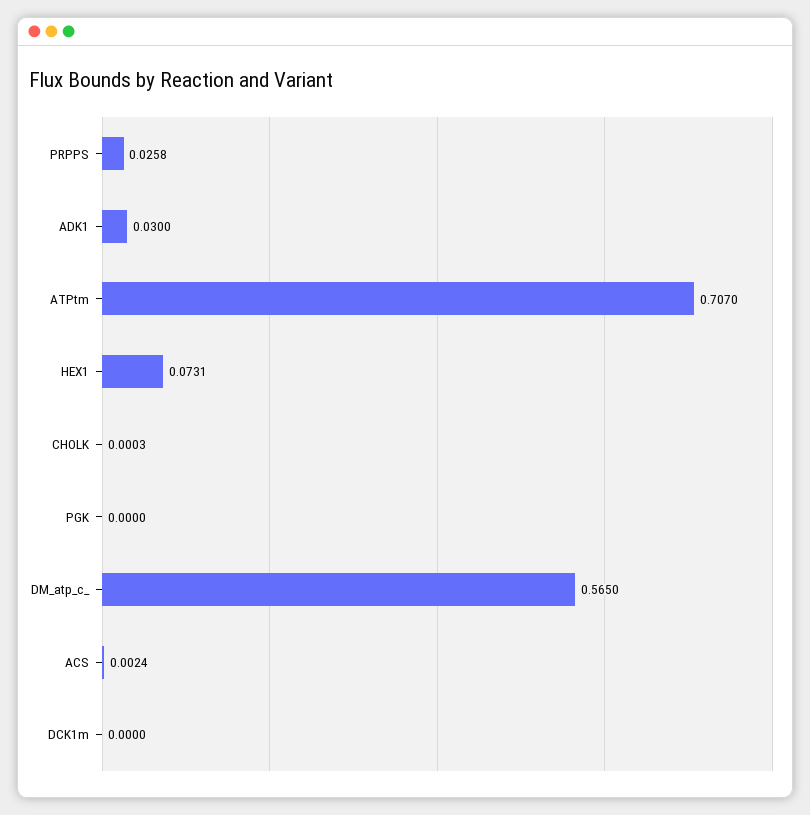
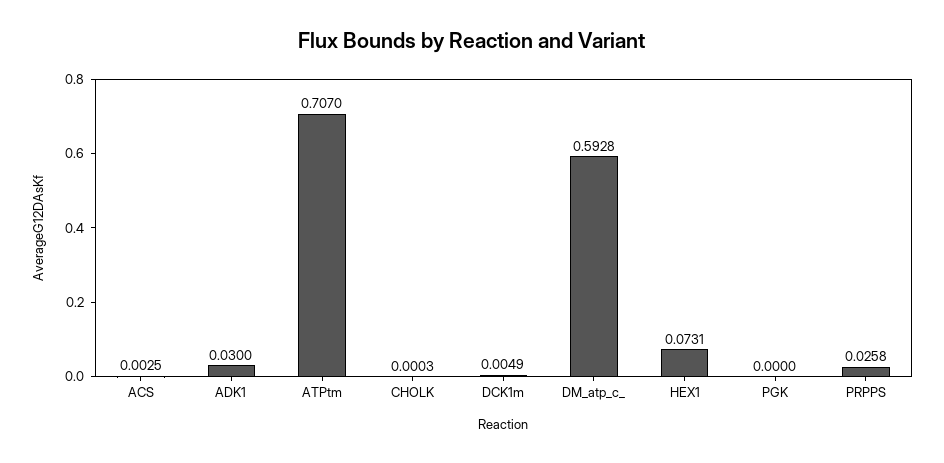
DM_atp_c_: 0.565 -> 0.5928
ACS: 0.0024 -> 0.0025
DCK1m: 0 -> 0.0049

